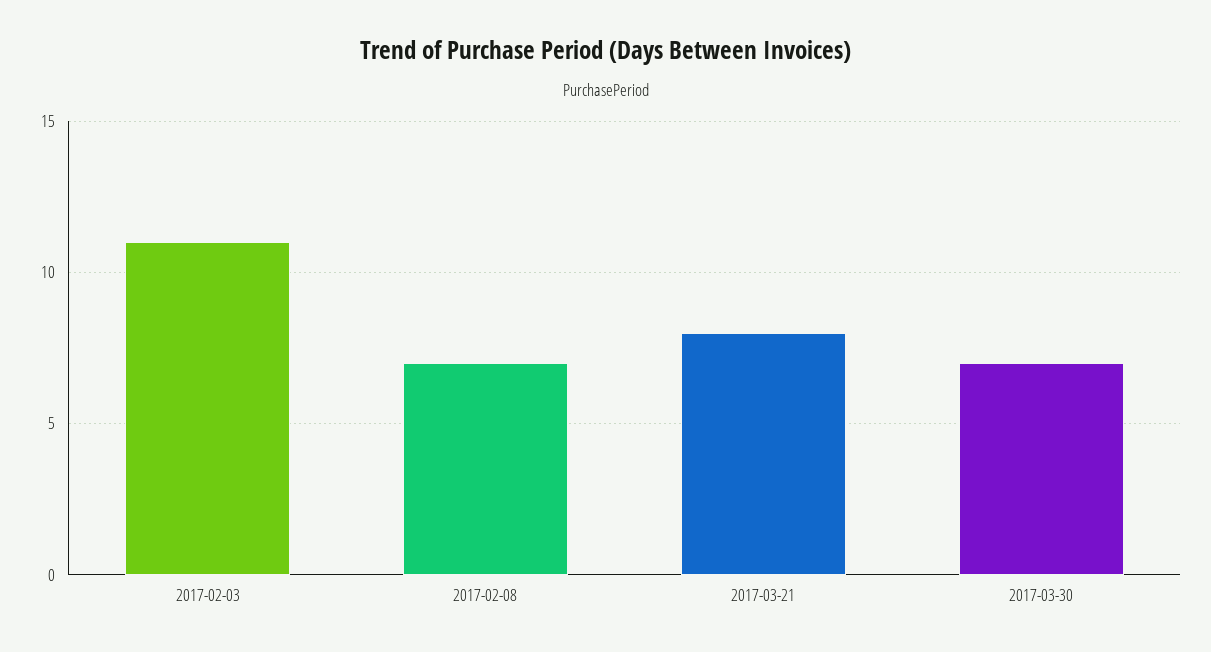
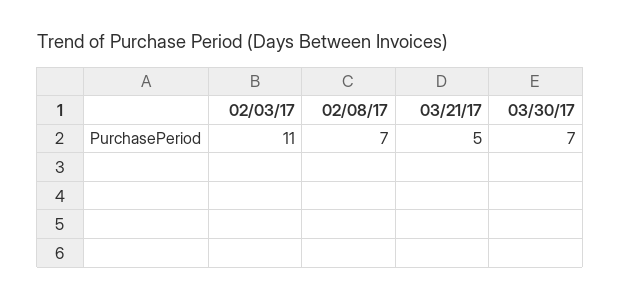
2017-03-21: 8 -> 5

